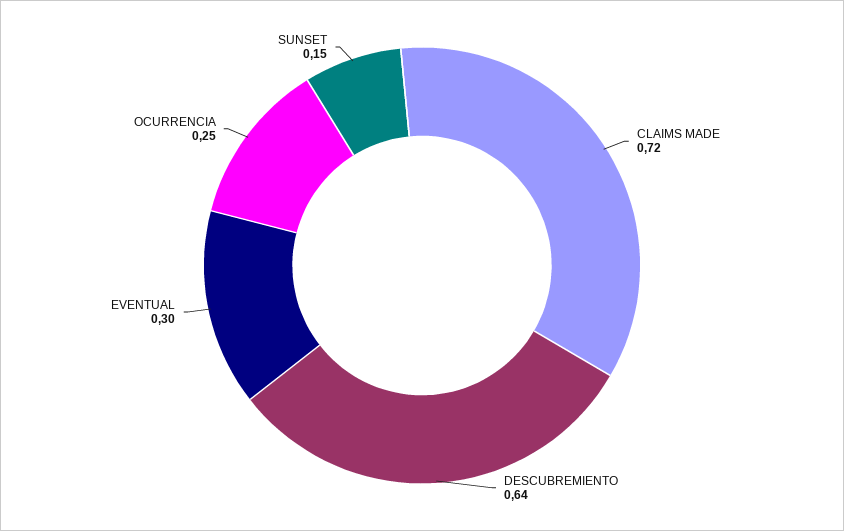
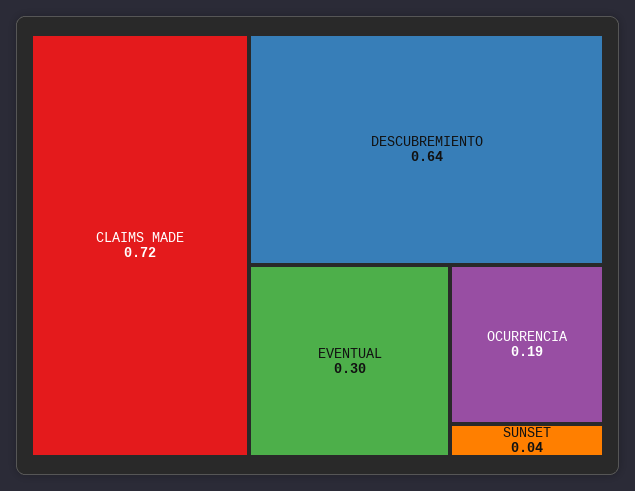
OCURRENCIA: 0.25 -> 0.19
SUNSET: 0.15 -> 0.04

